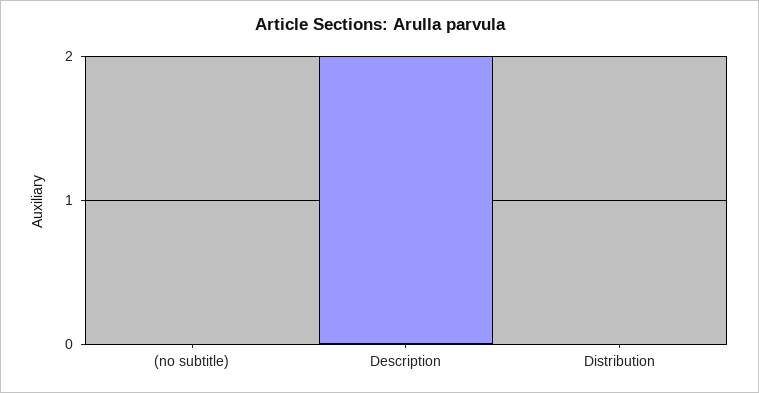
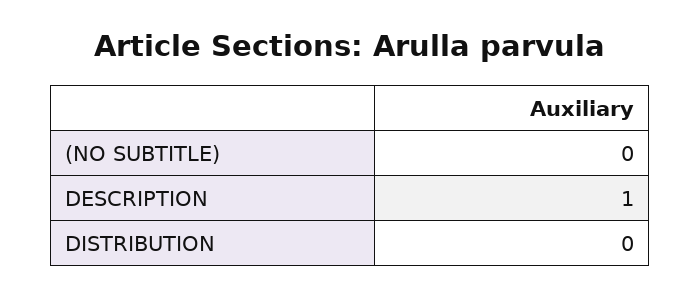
Description: 2 -> 1

